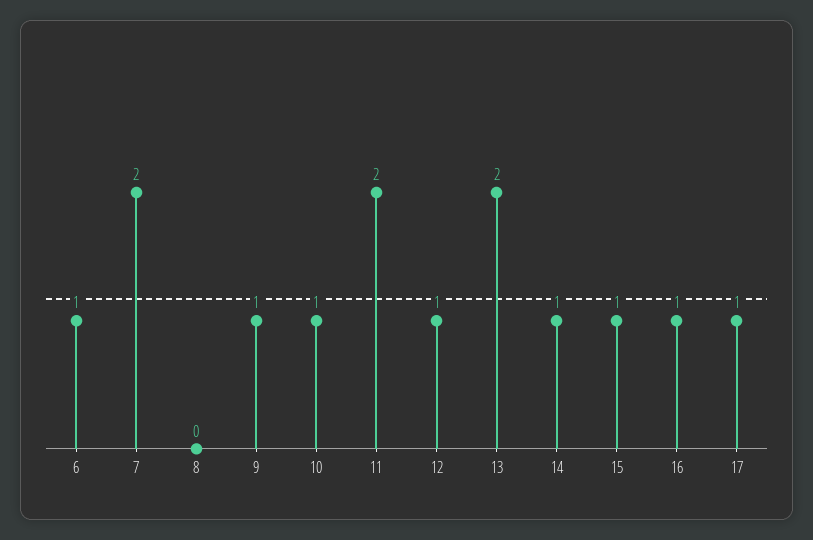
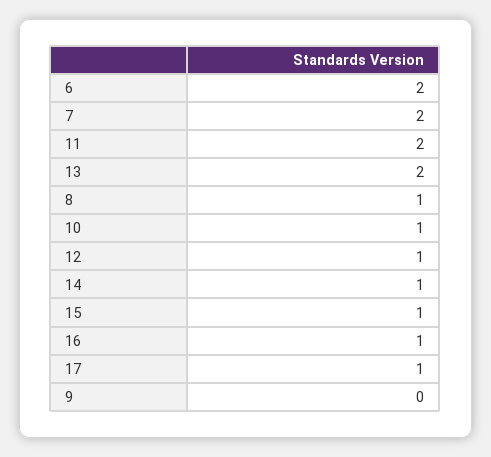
6: 1 -> 2
8: 0 -> 1
9: 1 -> 0

